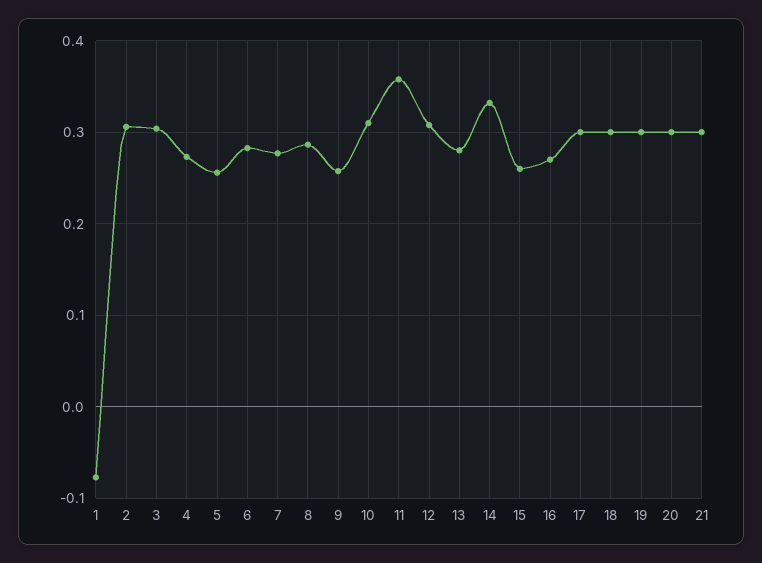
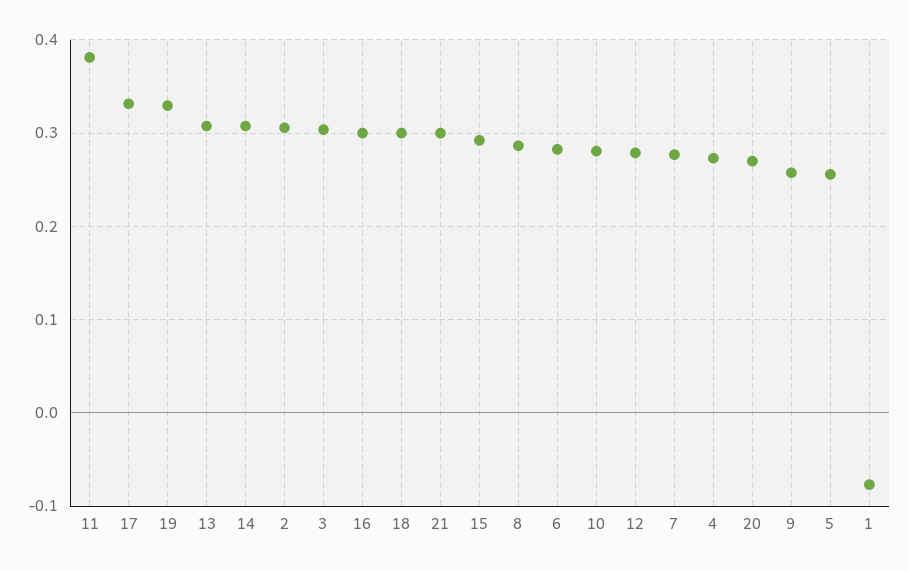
10: 0.31 -> 0.28
11: 0.36 -> 0.38
12: 0.31 -> 0.28
13: 0.28 -> 0.31
14: 0.33 -> 0.31
15: 0.26 -> 0.29
16: 0.27 -> 0.3
17: 0.3 -> 0.33
19: 0.3 -> 0.33
20: 0.3 -> 0.27

